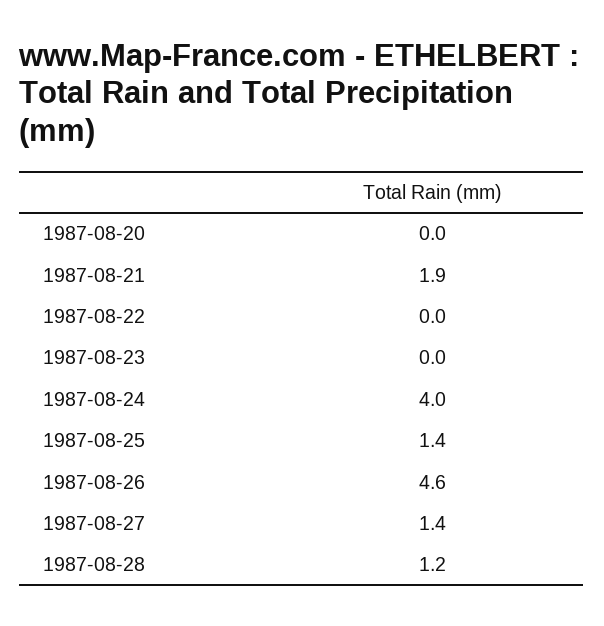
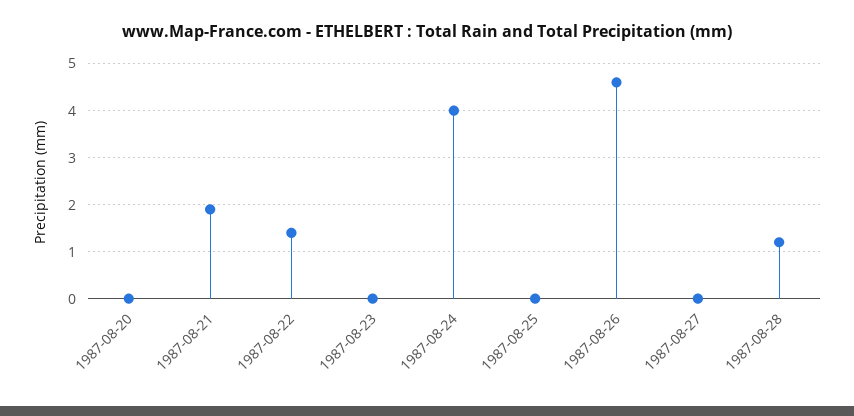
1987-08-22: 0 -> 1.5
1987-08-25: 1.4 -> 0
1987-08-27: 1.4 -> 0

